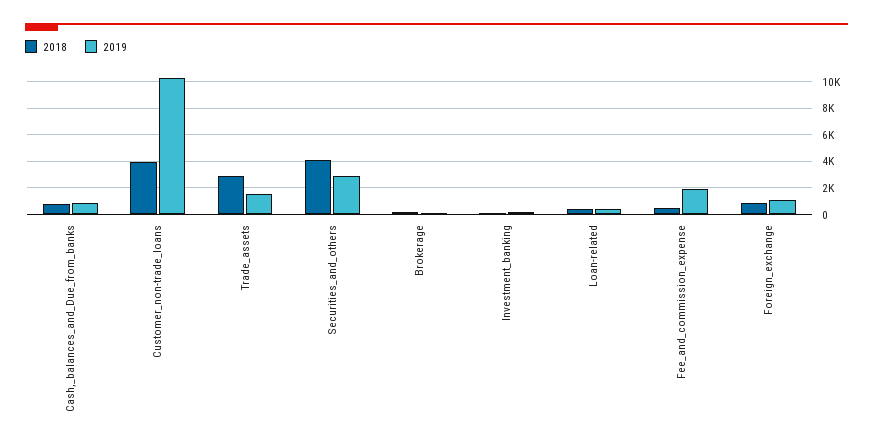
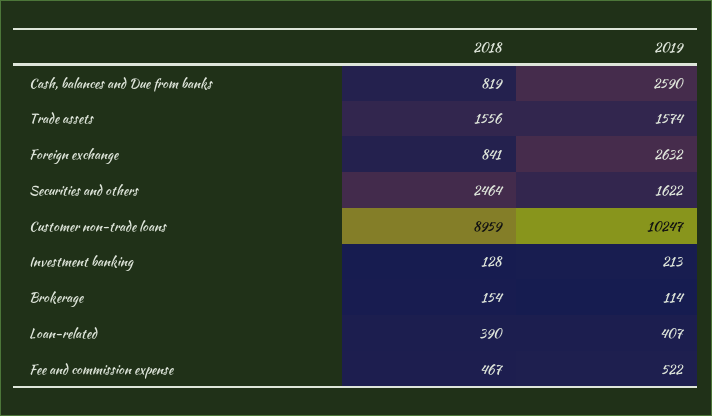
2019, Cash,_balances_and_Due_from_banks: 1000 -> 2590
2018, Customer_non-trade_loans: 4000 -> 8959
2018, Trade_assets: 3000 -> 1556
2018, Securities_and_others: 4000 -> 2464
2019, Securities_and_others: 3000 -> 1622
2019, Fee_and_commission_expense: 2000 -> 522
2019, Foreign_exchange: 1000 -> 2632

